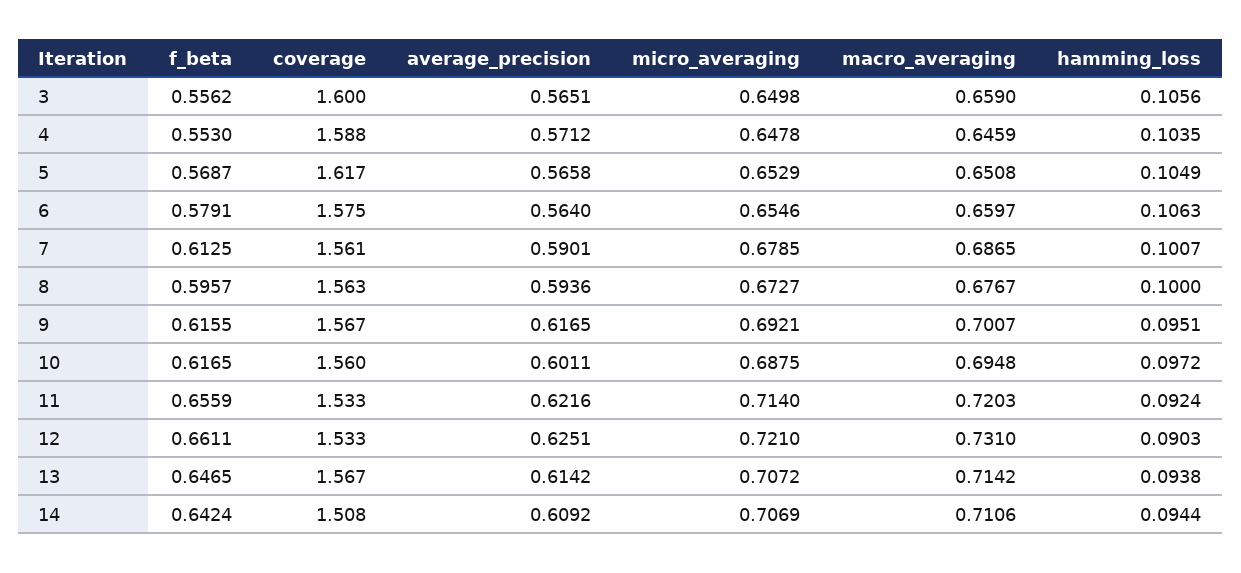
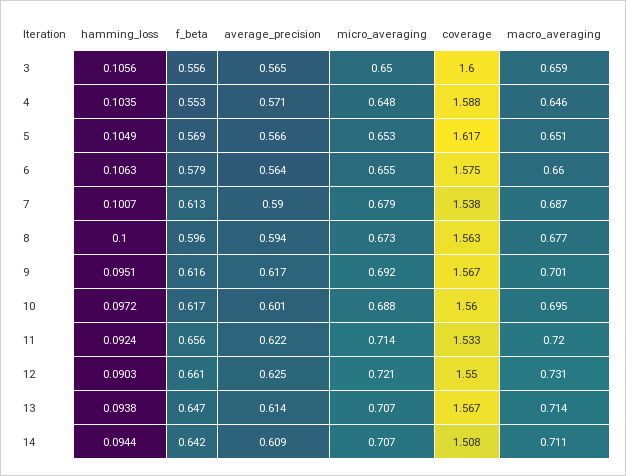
coverage, 7: 1.561 -> 1.538
coverage, 12: 1.533 -> 1.55

